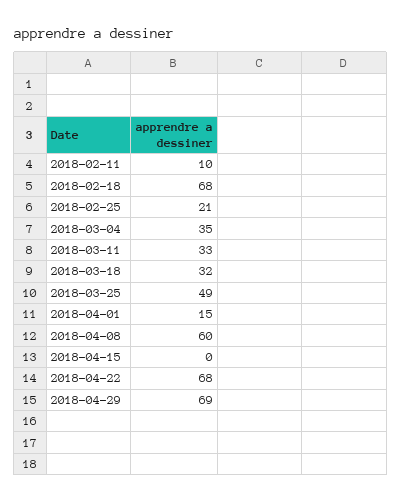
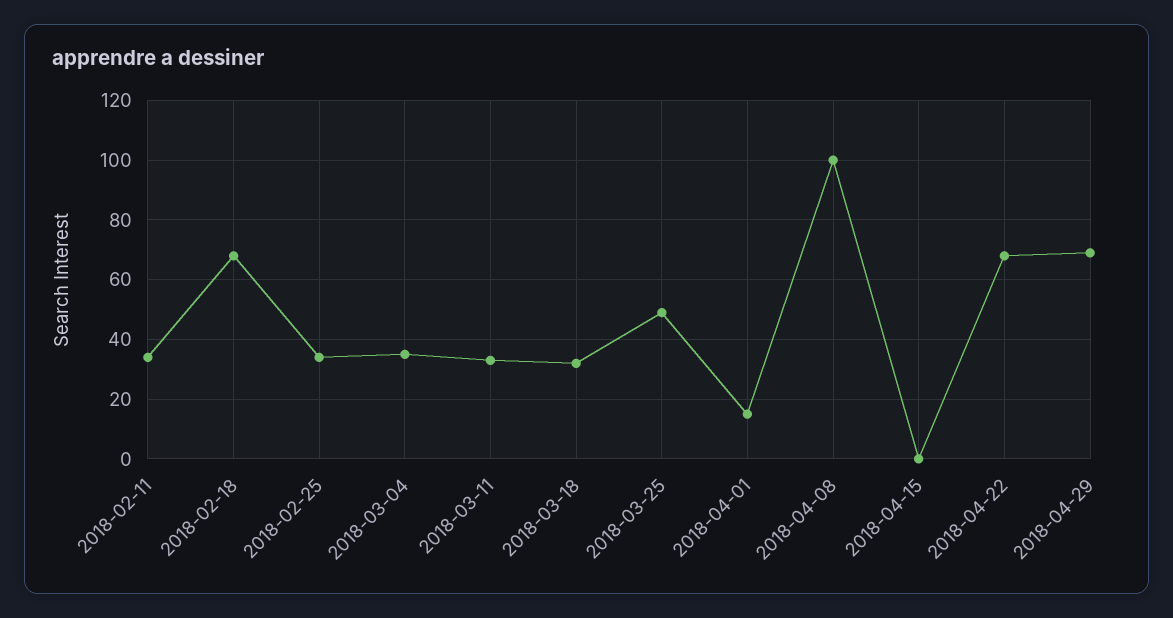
2018-02-11: 10 -> 35
2018-02-25: 21 -> 35
2018-04-08: 60 -> 100

